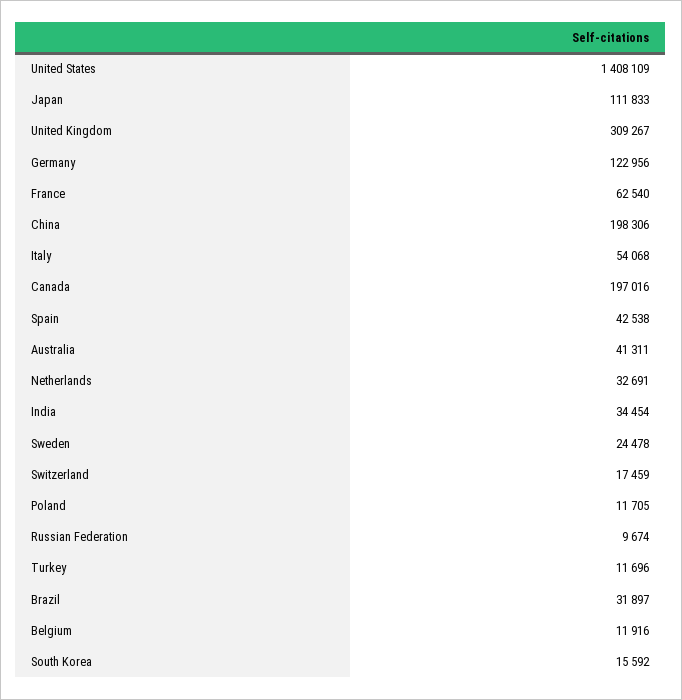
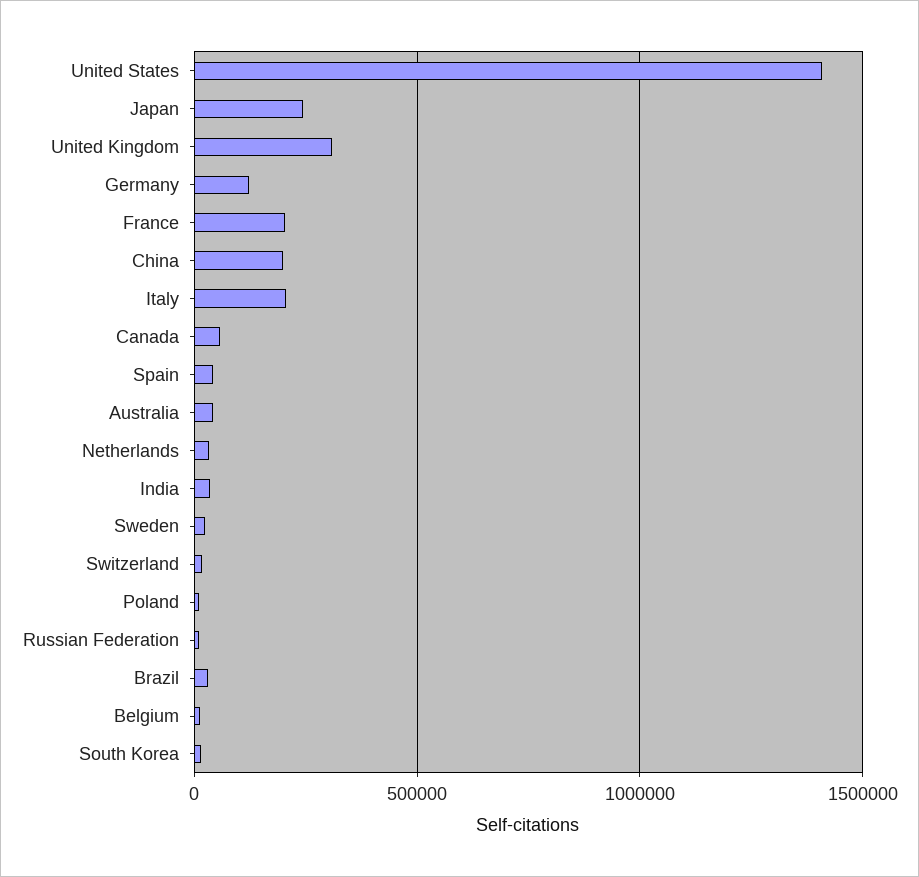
Japan: 111833 -> 250000
France: 62540 -> 200000
Italy: 54068 -> 200000
Canada: 197016 -> 50000
Turkey: 11696 -> none

